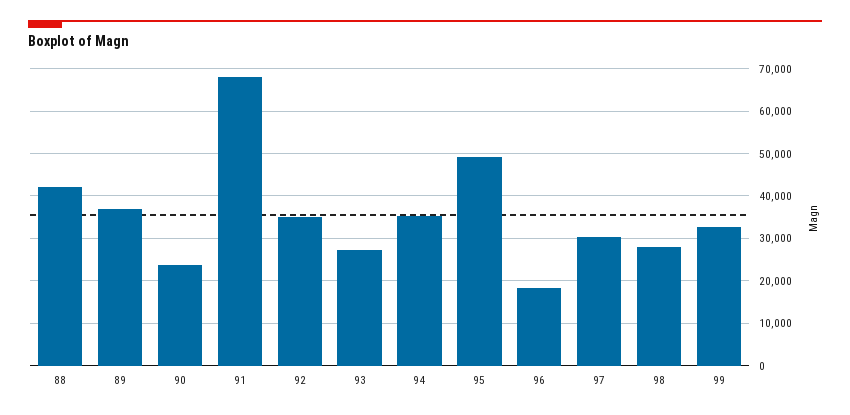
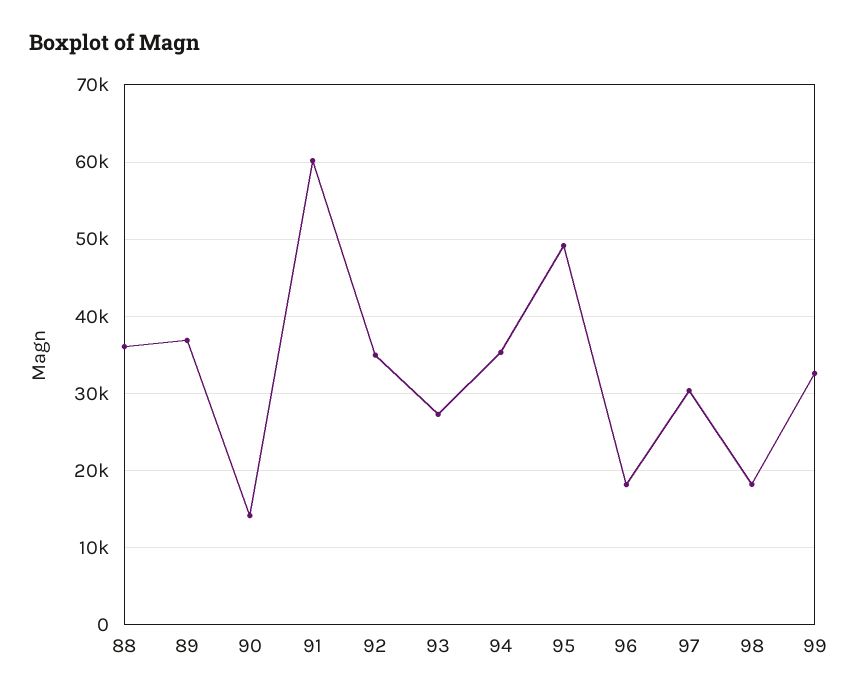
88: 42000 -> 36000
90: 24000 -> 14000
91: 68000 -> 60000
98: 28000 -> 18000

